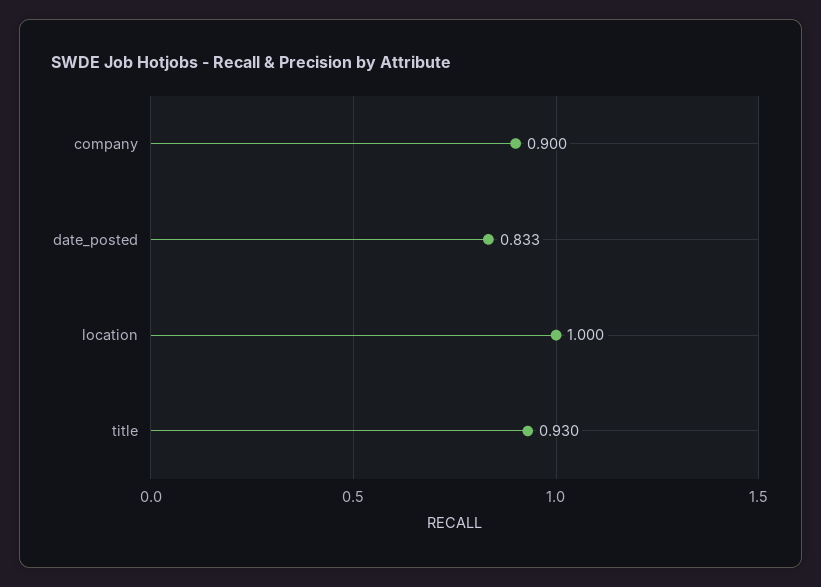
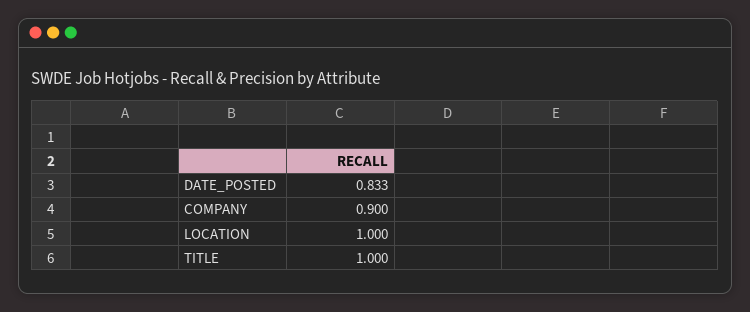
title: 0.93 -> 1

